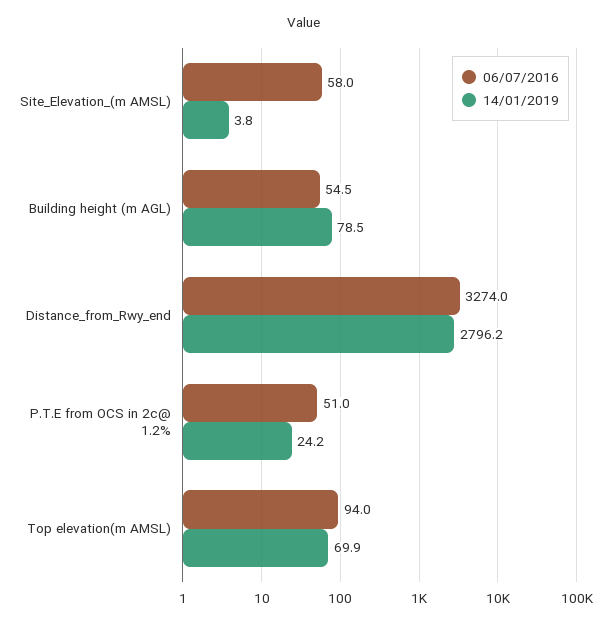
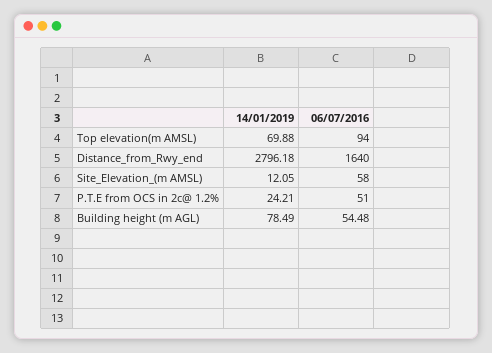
14/01/2019, Site_Elevation_(m AMSL): 3.8 -> 12.05
06/07/2016, Distance_from_Rwy_end: 3274 -> 1640

